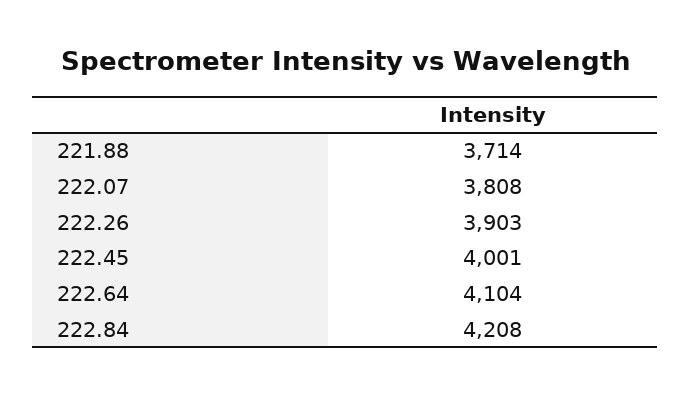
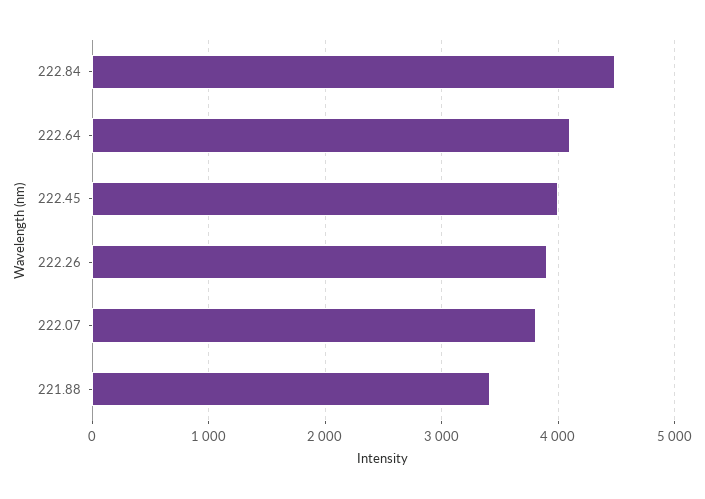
221.88: 3714 -> 3400
222.84: 4208 -> 4500

